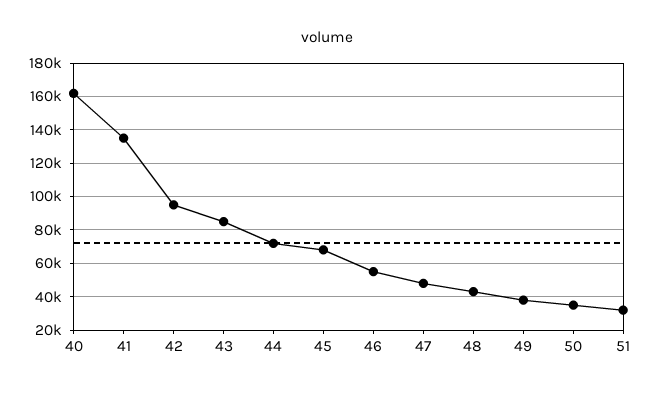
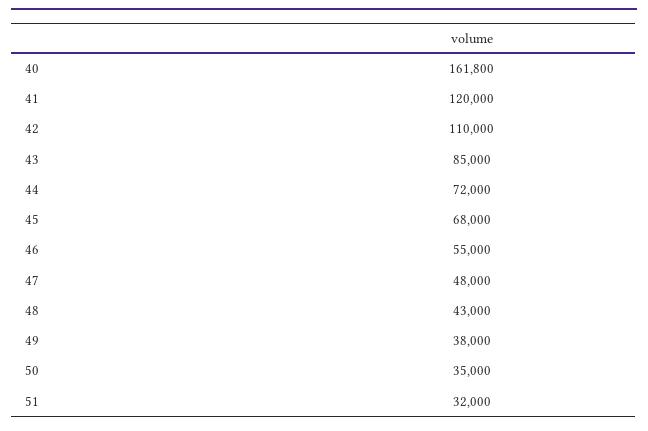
41: 135000 -> 120000
42: 95000 -> 110000

